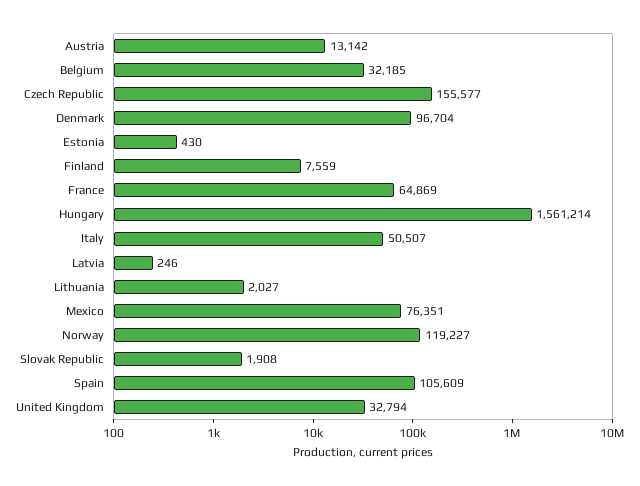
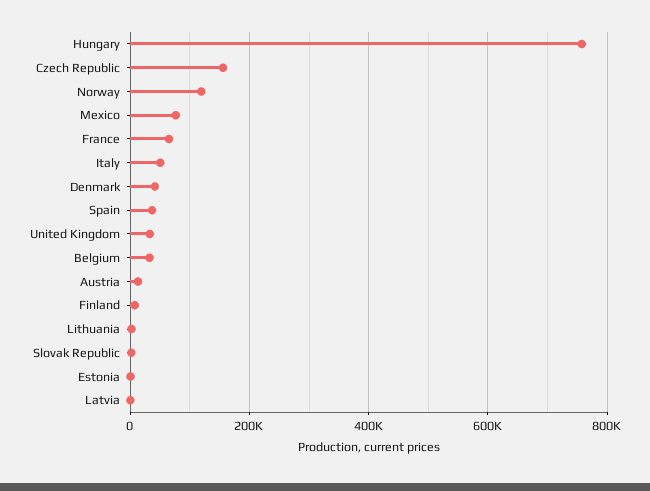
Denmark: 96704 -> 40000
Hungary: 1561214 -> 760000
Spain: 105609 -> 40000

